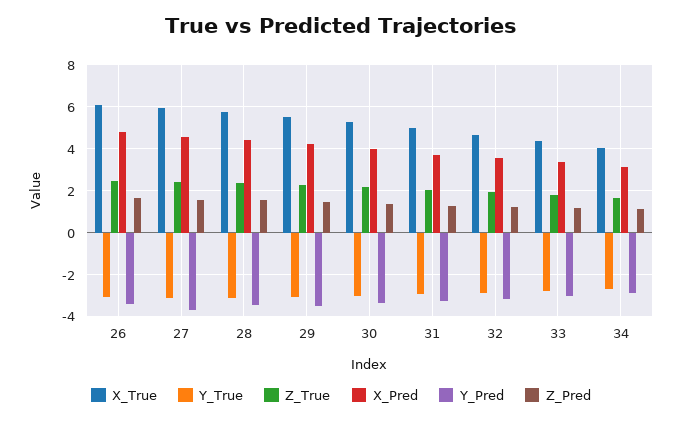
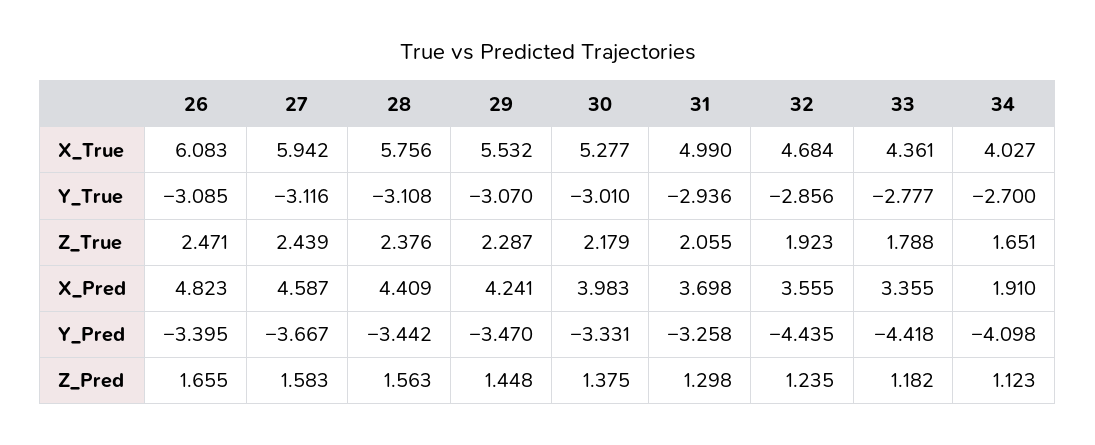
Y_Pred, 32: -3 -> -4.435
Y_Pred, 33: -3 -> -4.418
X_Pred, 34: 3 -> 1.91
Y_Pred, 34: -3 -> -4.098

